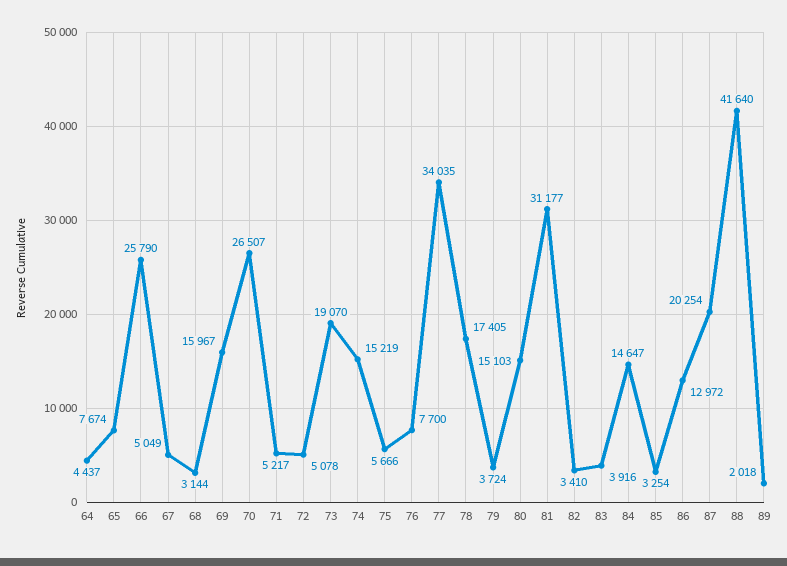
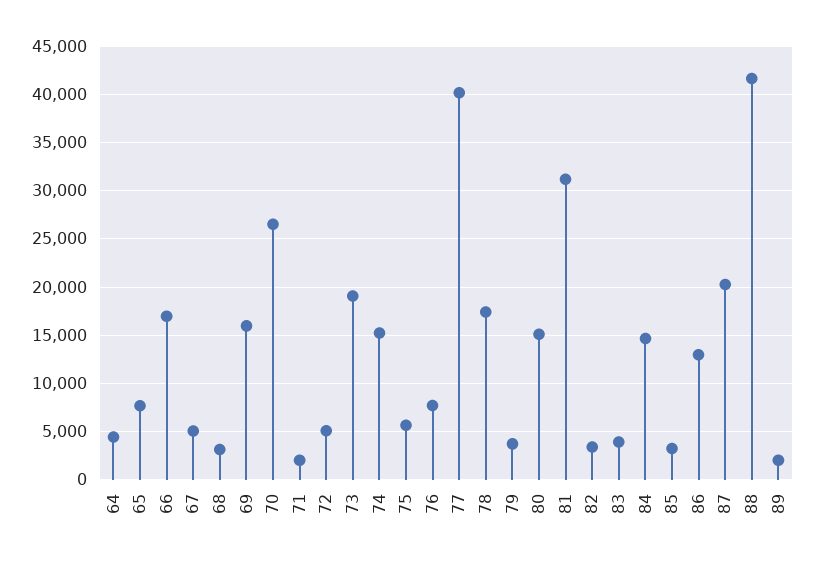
66: 25790 -> 17000
71: 5217 -> 2000
77: 34035 -> 40000

